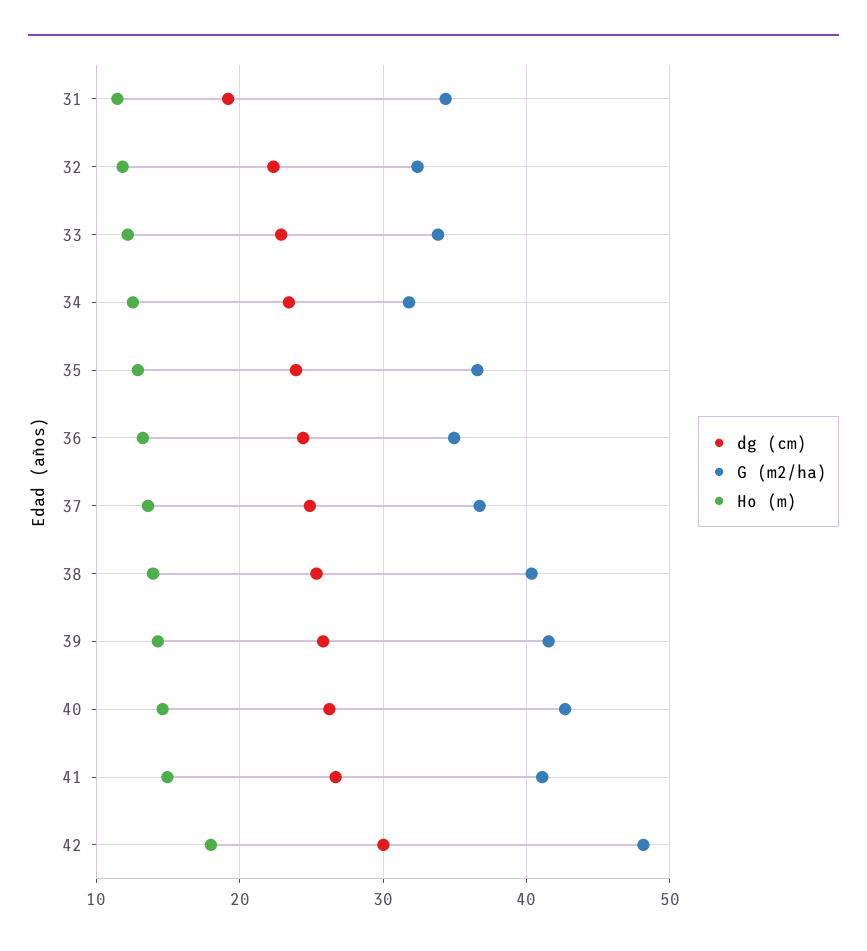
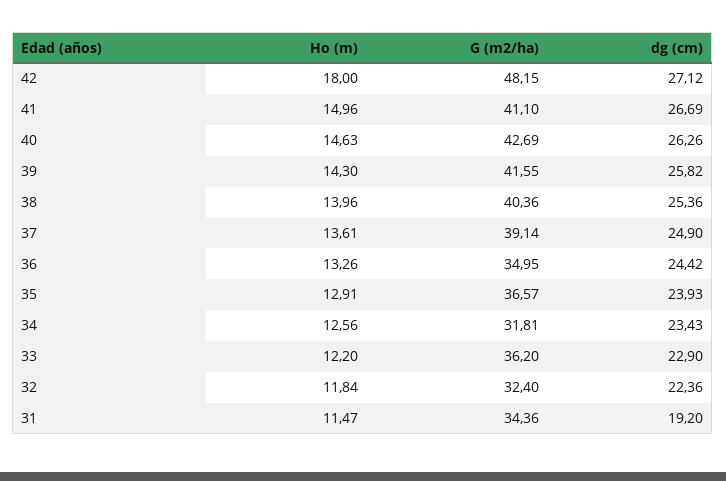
G (m2/ha), 33: 34 -> 36.2
G (m2/ha), 37: 37 -> 39.14
dg (cm), 42: 30 -> 27.12

